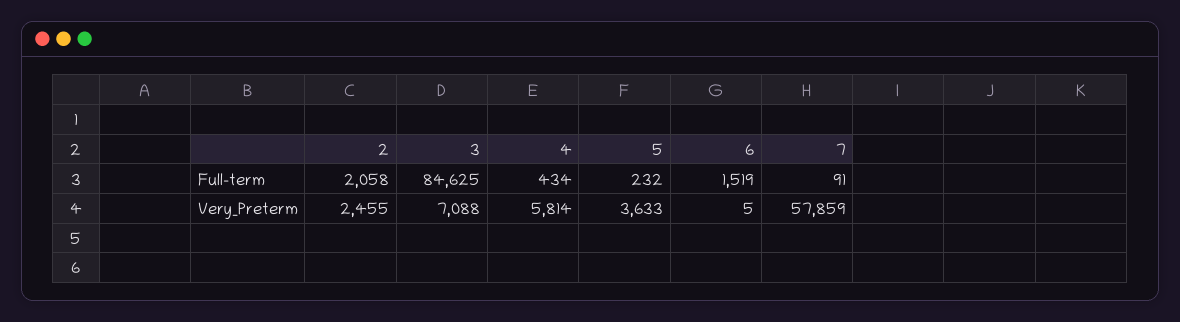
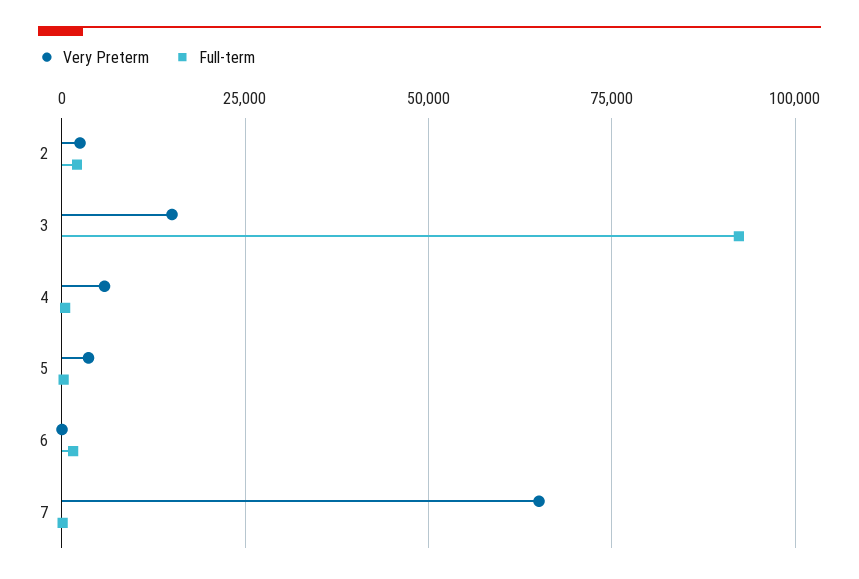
Full-term, 3: 84625 -> 92500
Very_Preterm, 3: 7088 -> 15000
Very_Preterm, 7: 57859 -> 65000

